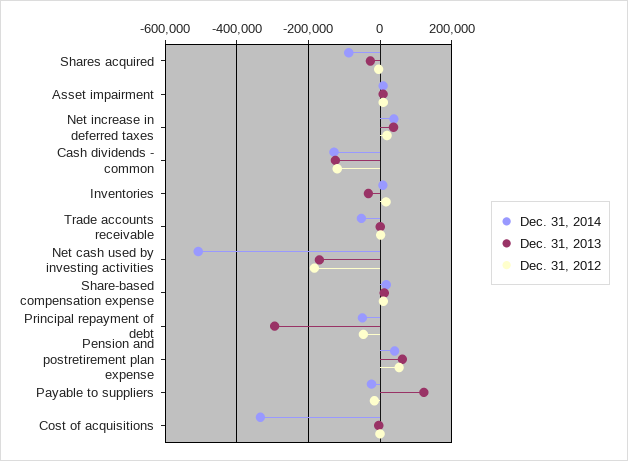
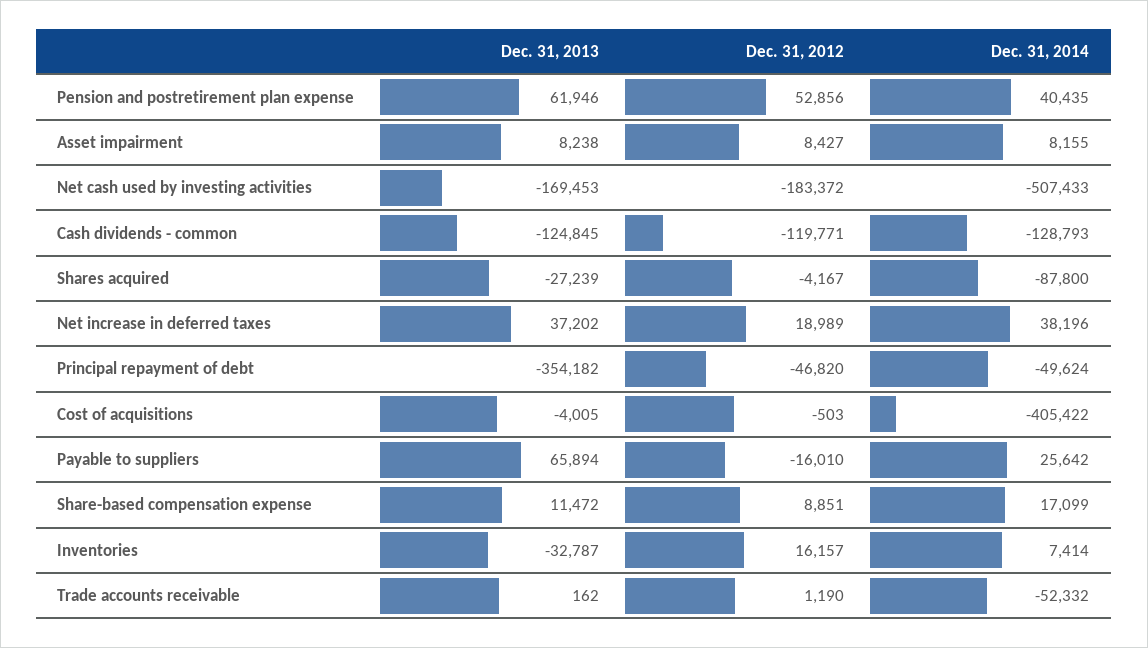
Dec. 31, 2013, Principal repayment of debt: -300000 -> -354182
Dec. 31, 2014, Payable to suppliers: -20000 -> 25642
Dec. 31, 2013, Payable to suppliers: 120000 -> 65894
Dec. 31, 2014, Cost of acquisitions: -340000 -> -405422

